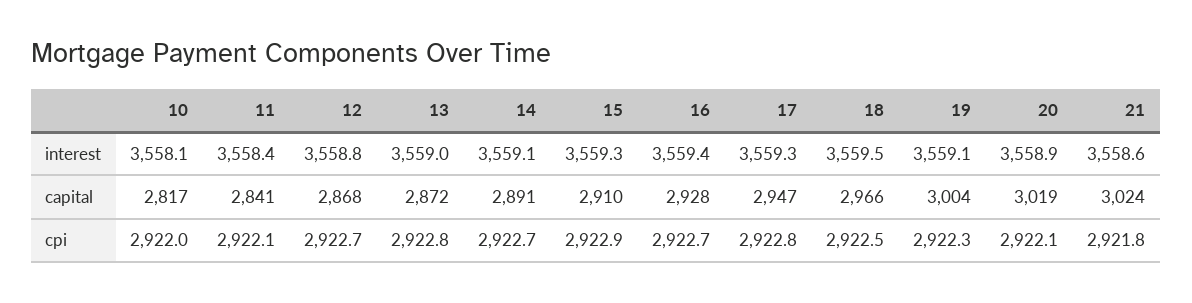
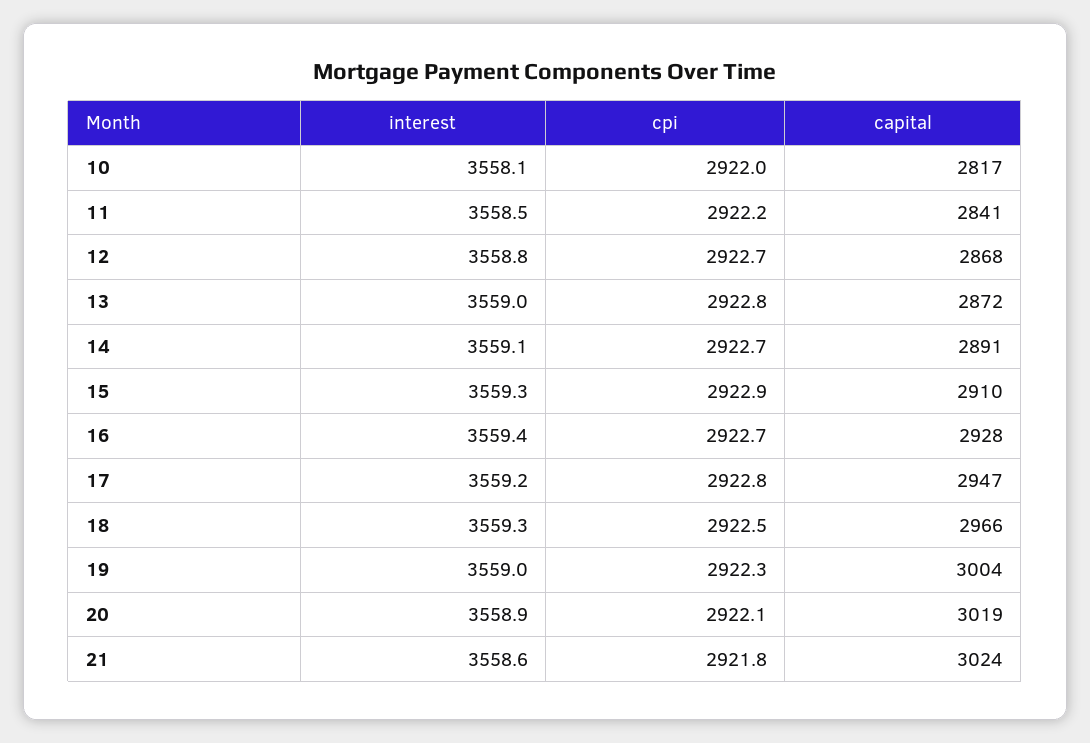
11, interest: 3558.4 -> 3558.5
17, interest: 3559.3 -> 3559.2
18, interest: 3559.5 -> 3559.3
19, interest: 3559.1 -> 3559
11, cpi: 2922.1 -> 2922.2

